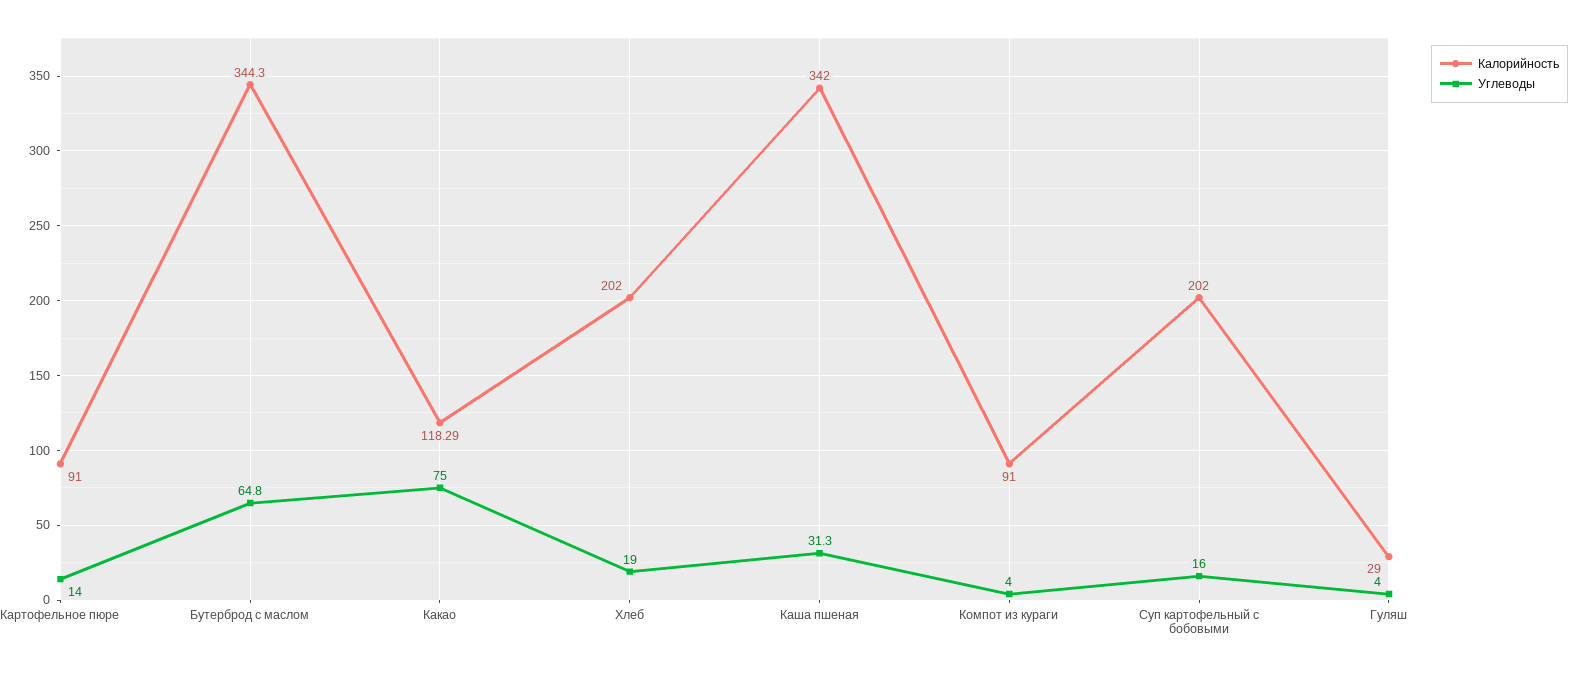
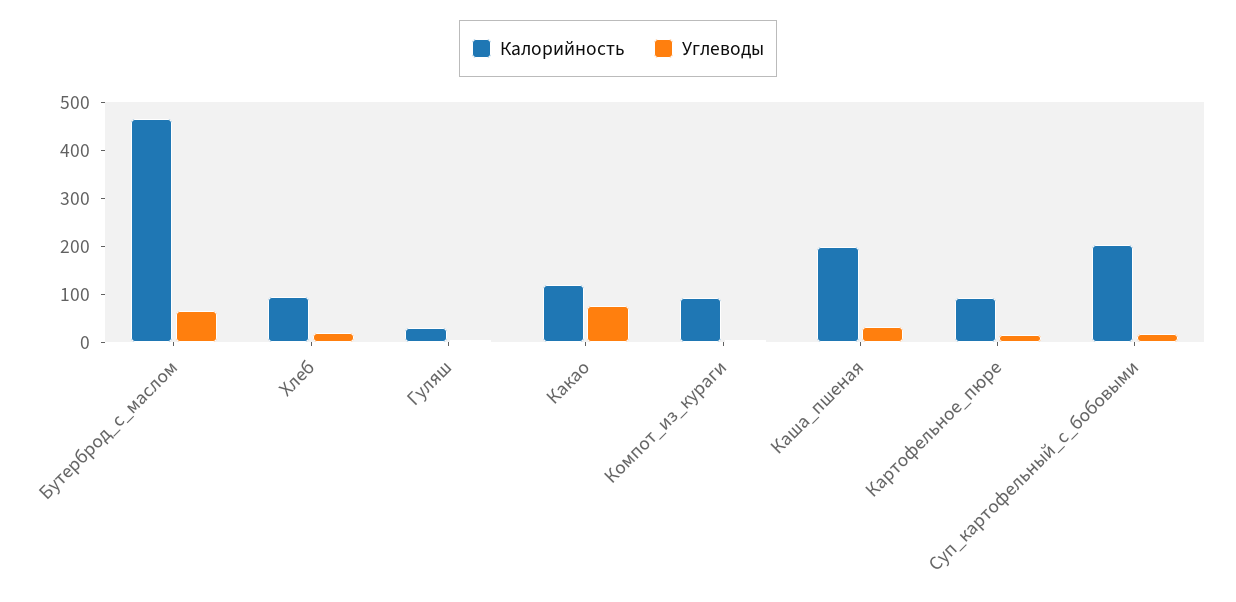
Калорийность, Бутерброд с маслом: 344.3 -> 460
Калорийность, Хлеб: 202 -> 100
Калорийность, Каша пшеная: 342 -> 200

